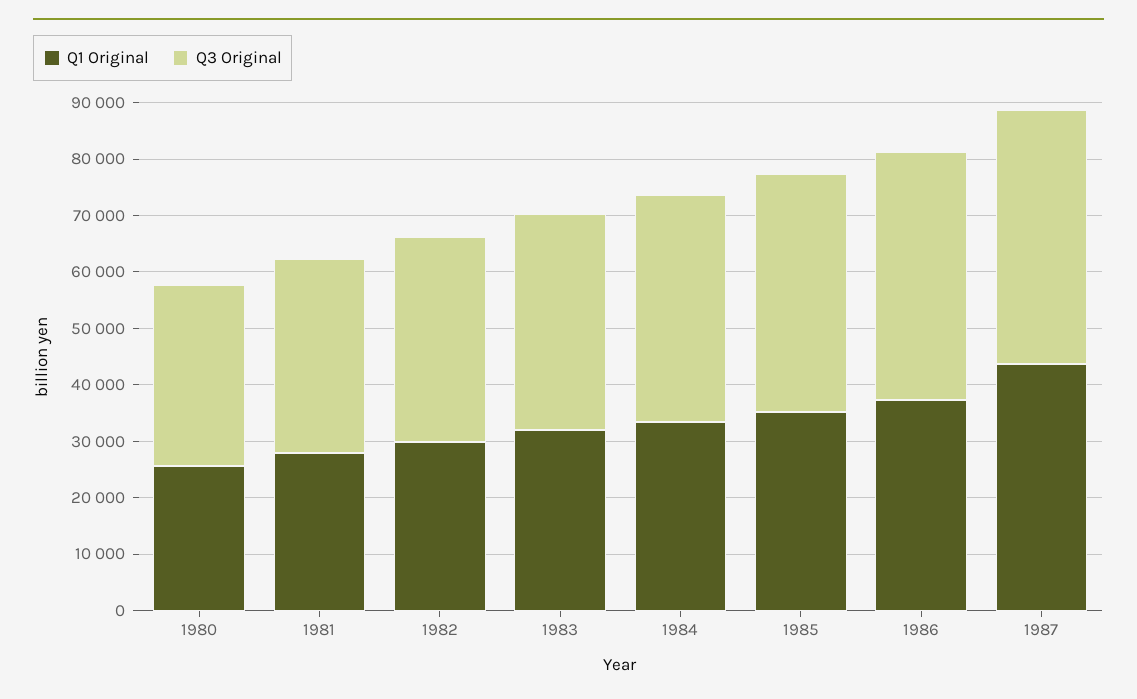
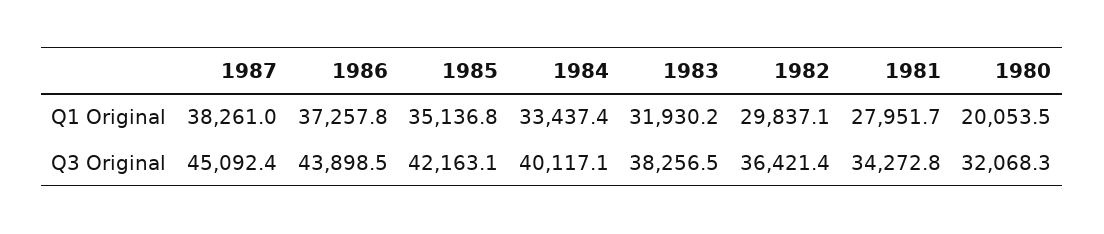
Q1 Original, 1980: 26000 -> 20053.5
Q1 Original, 1987: 44000 -> 38261

